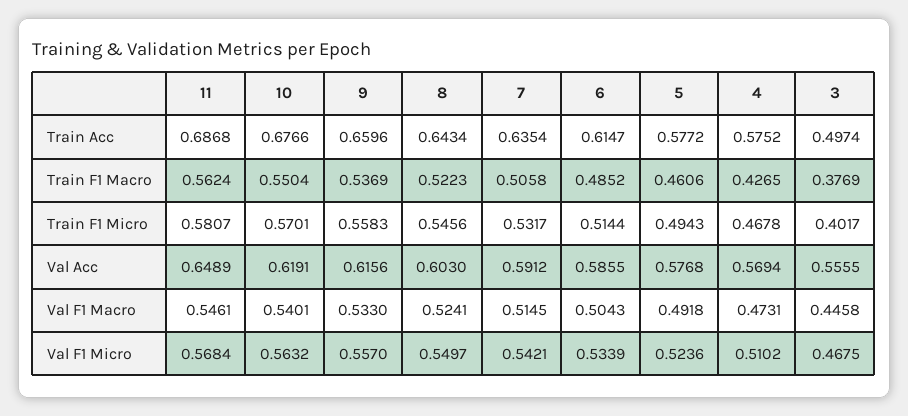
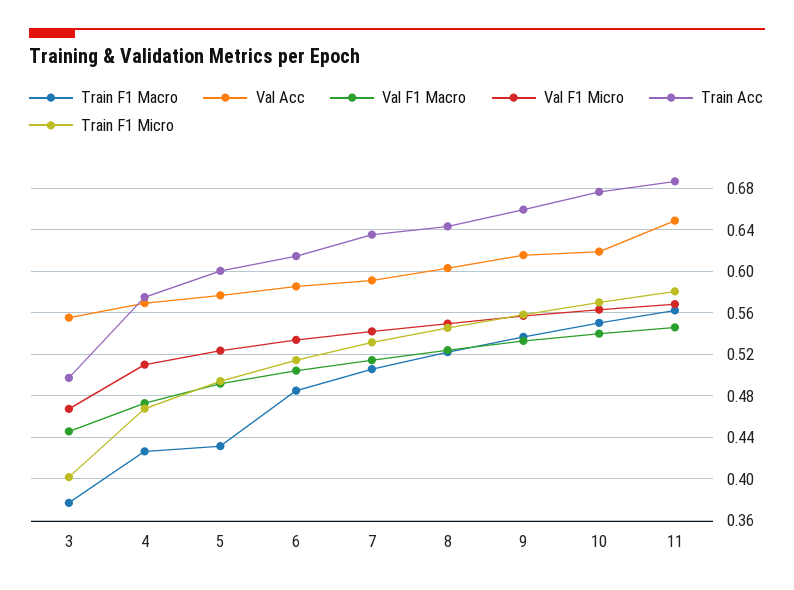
Train Acc, 5: 0.5772 -> 0.6
Train F1 Macro, 5: 0.4606 -> 0.43

